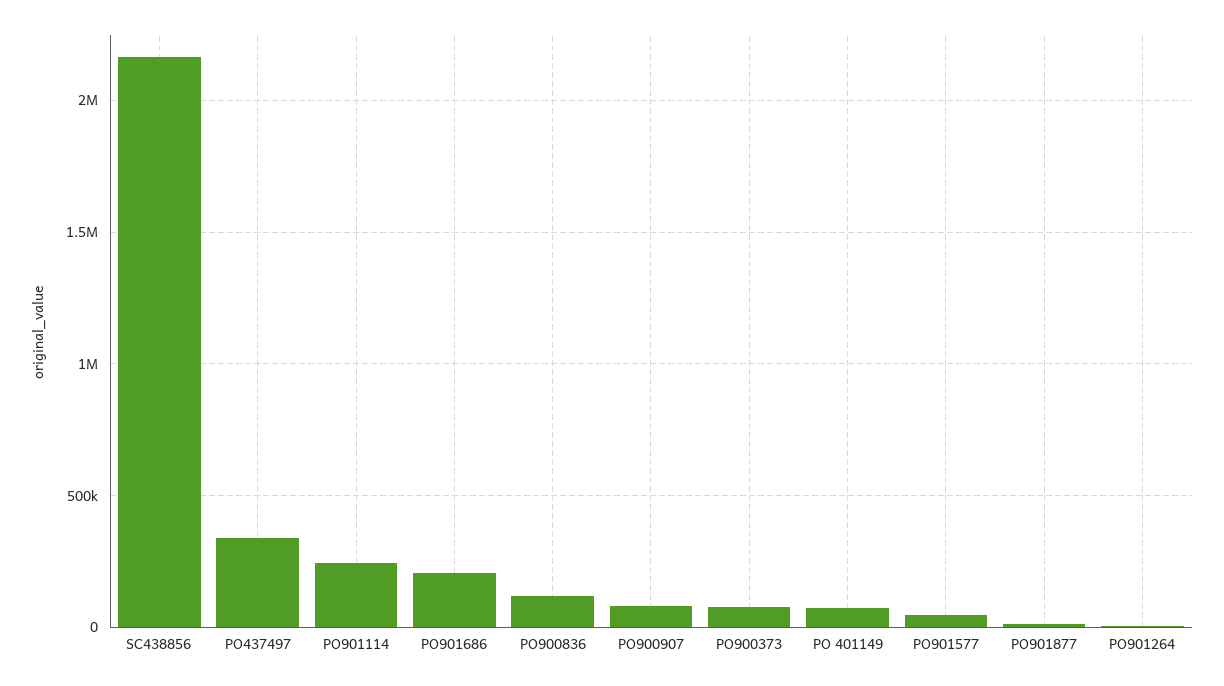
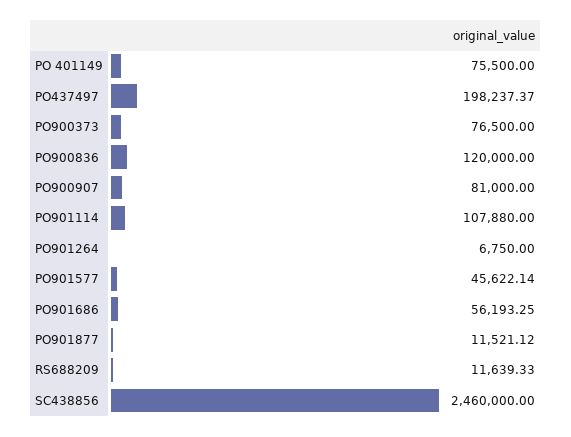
SC438856: 2150000 -> 2460000
PO437497: 350000 -> 198237.37
PO901114: 250000 -> 107880
PO901686: 200000 -> 56193.25
RS688209: none -> 11639.33

